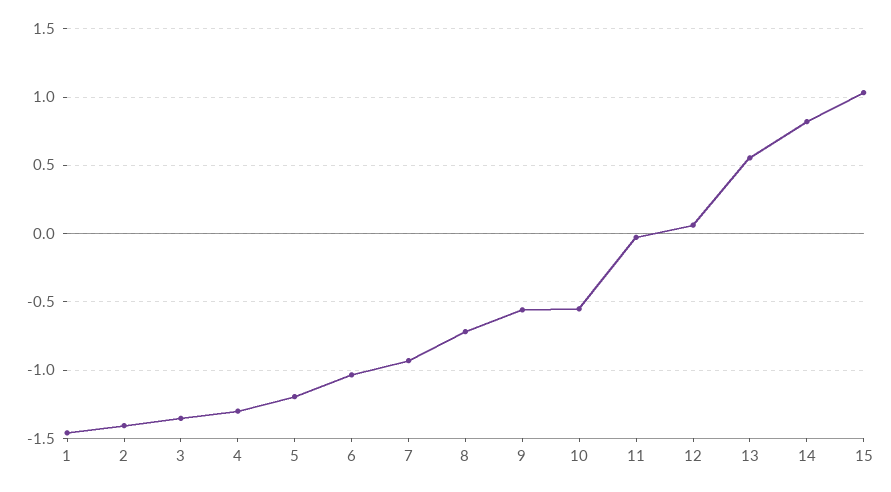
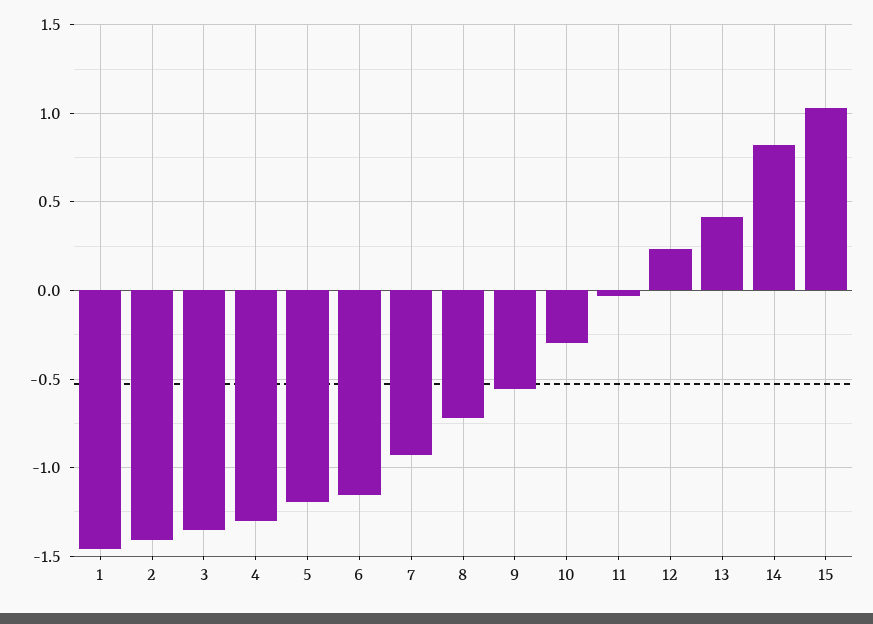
6: -1.05 -> -1.15
10: -0.55 -> -0.3
12: 0.05 -> 0.25
13: 0.55 -> 0.4

